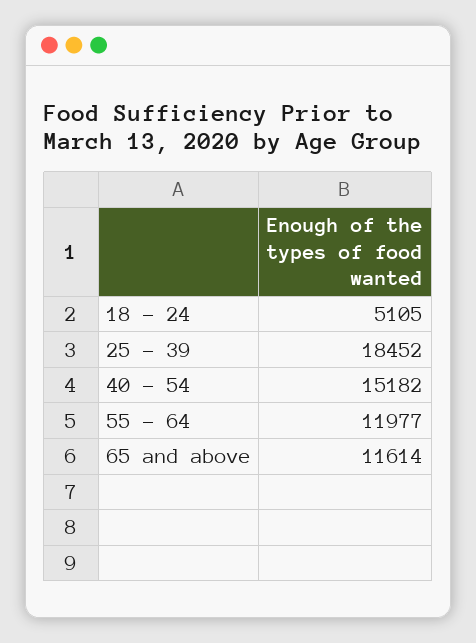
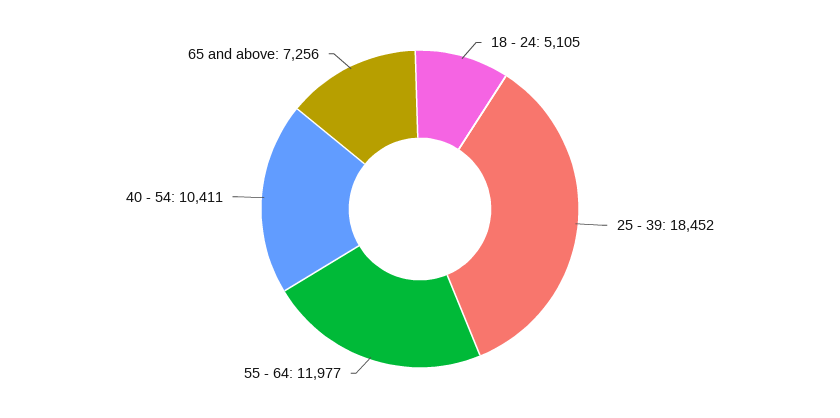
40 - 54: 15182 -> 10411
65 and above: 11614 -> 7256

